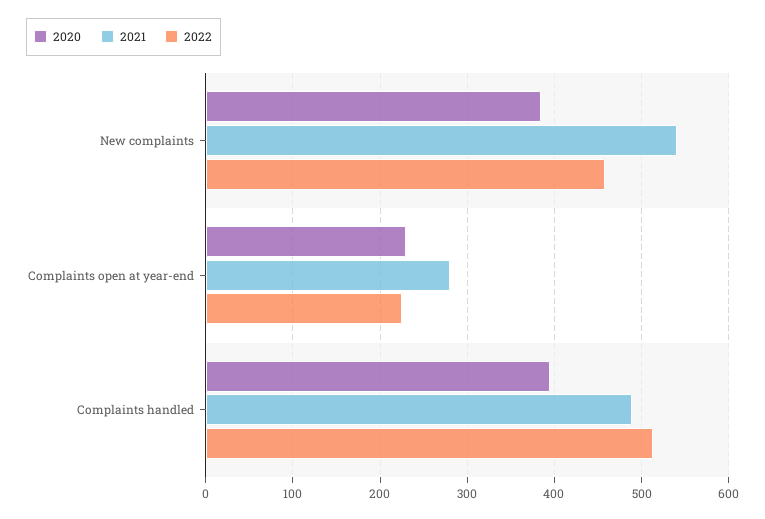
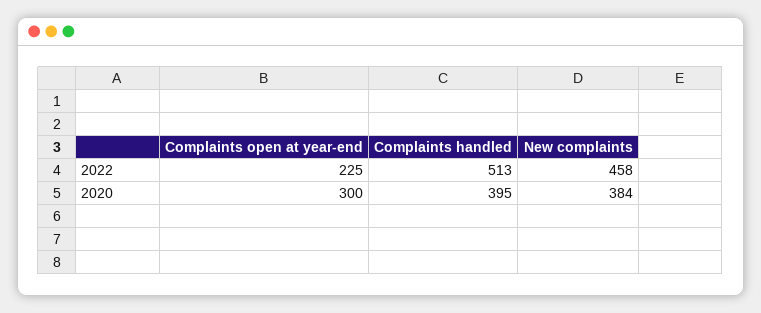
2021, New complaints: 540 -> none
2020, Complaints open at year-end: 230 -> 300
2021, Complaints open at year-end: 280 -> none
2021, Complaints handled: 490 -> none

